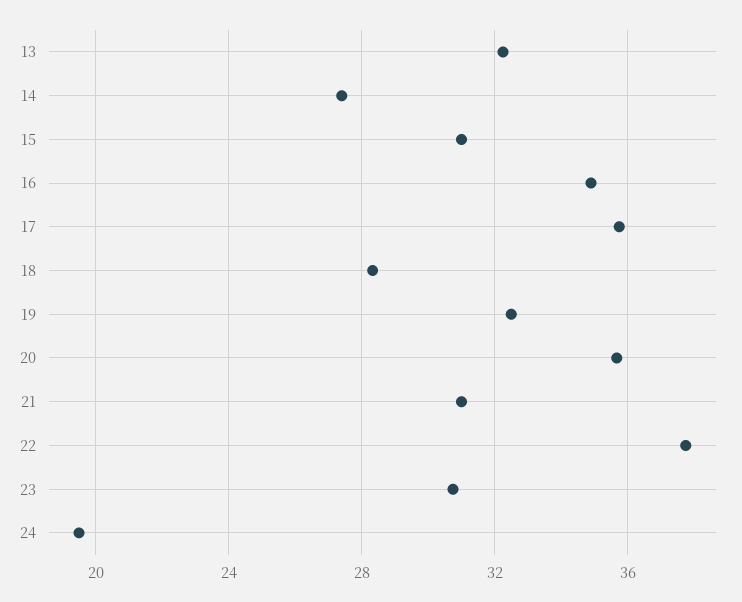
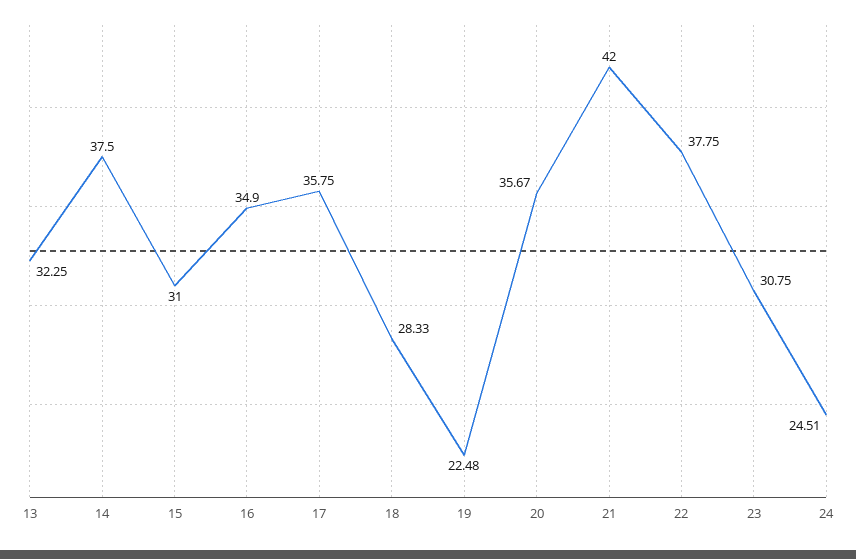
14: 27.5 -> 37.5
19: 32.5 -> 22.48
21: 31 -> 42
24: 19.5 -> 24.51

